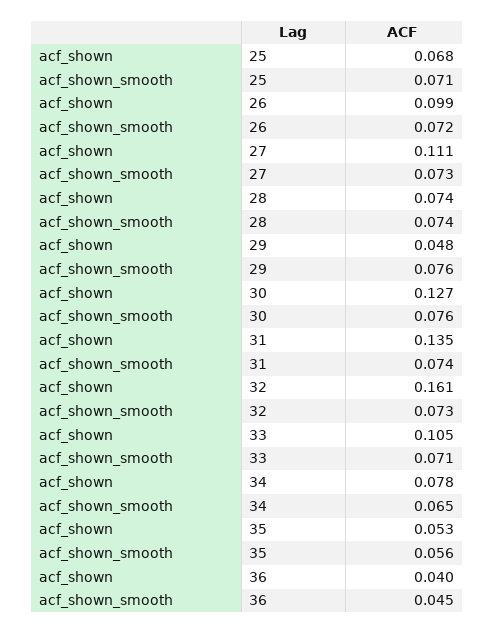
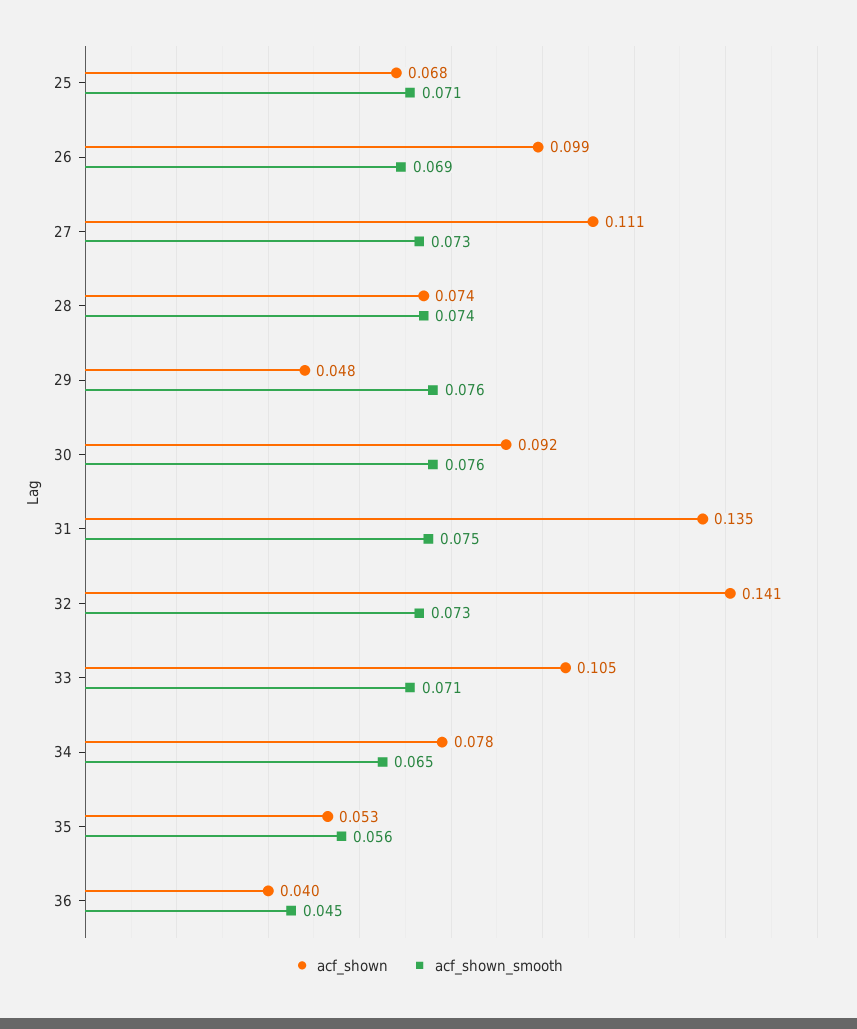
acf_shown_smooth, 26: 0.072 -> 0.069
acf_shown, 30: 0.127 -> 0.092
acf_shown_smooth, 31: 0.074 -> 0.075
acf_shown, 32: 0.161 -> 0.141

